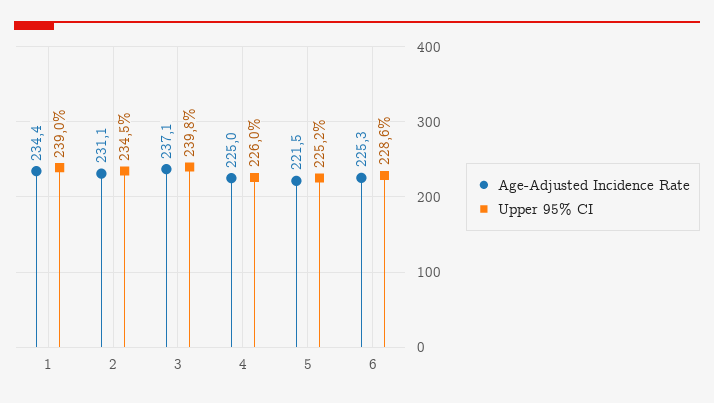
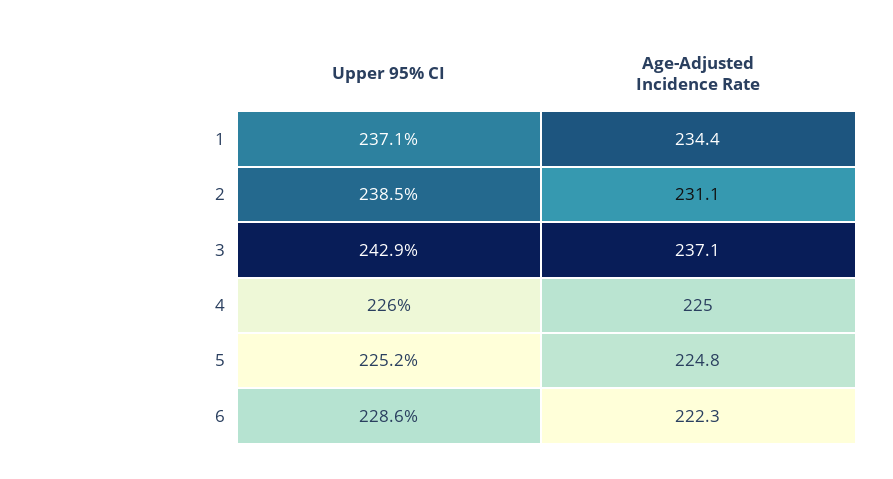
Upper 95% CI, 1: 239 -> 237.1
Upper 95% CI, 2: 234.5 -> 238.5
Upper 95% CI, 3: 239.8 -> 242.9
Age-Adjusted Incidence Rate, 5: 221.5 -> 224.8
Age-Adjusted Incidence Rate, 6: 225.3 -> 222.3

